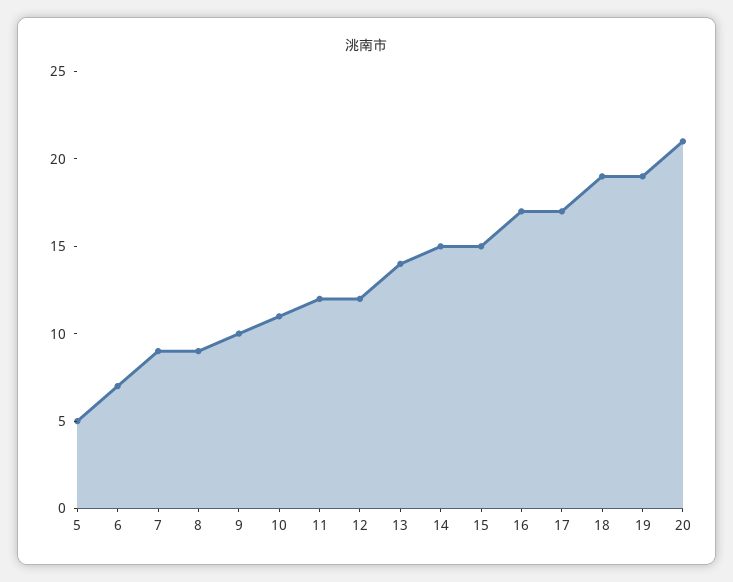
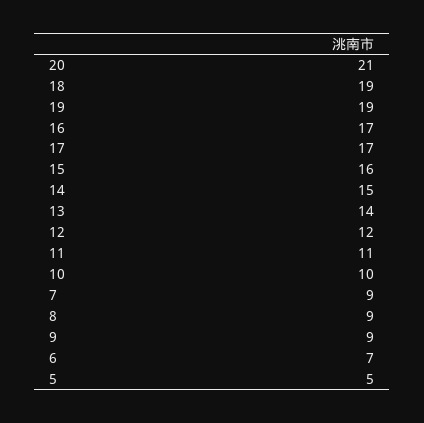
9: 10 -> 9
10: 11 -> 10
11: 12 -> 11
15: 15 -> 16

